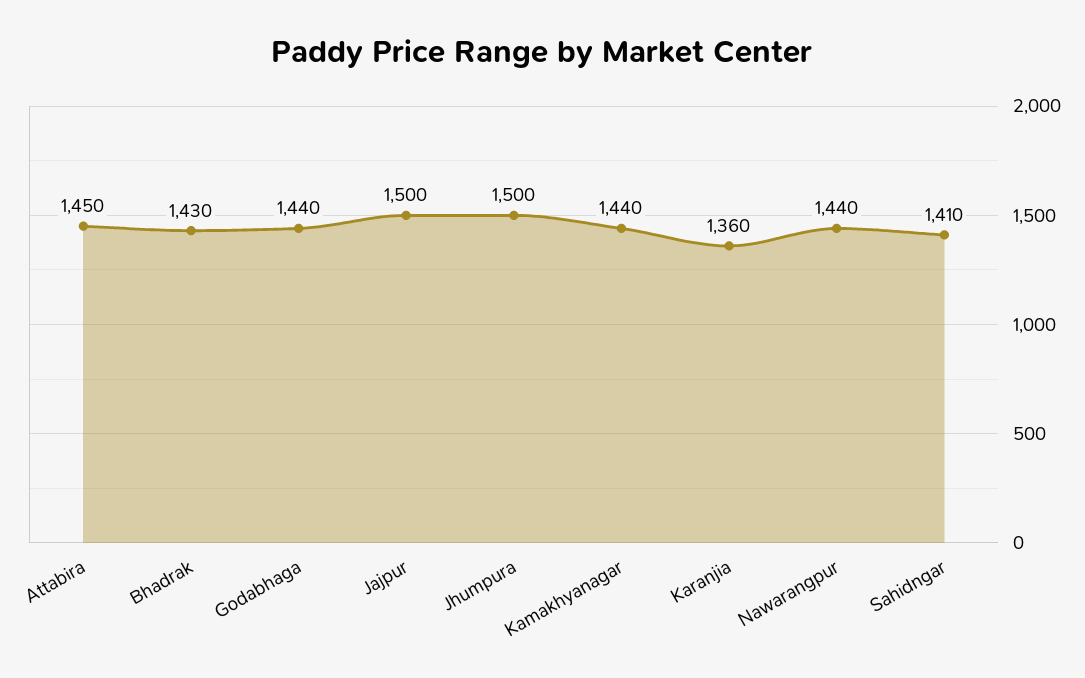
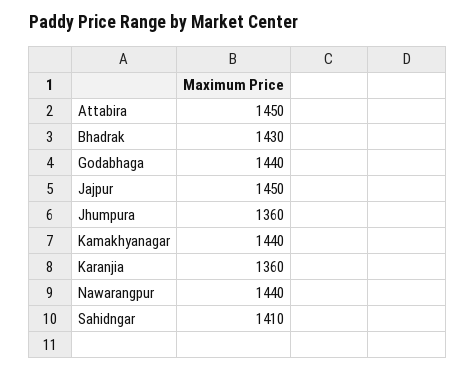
Jajpur: 1500 -> 1450
Jhumpura: 1500 -> 1360

